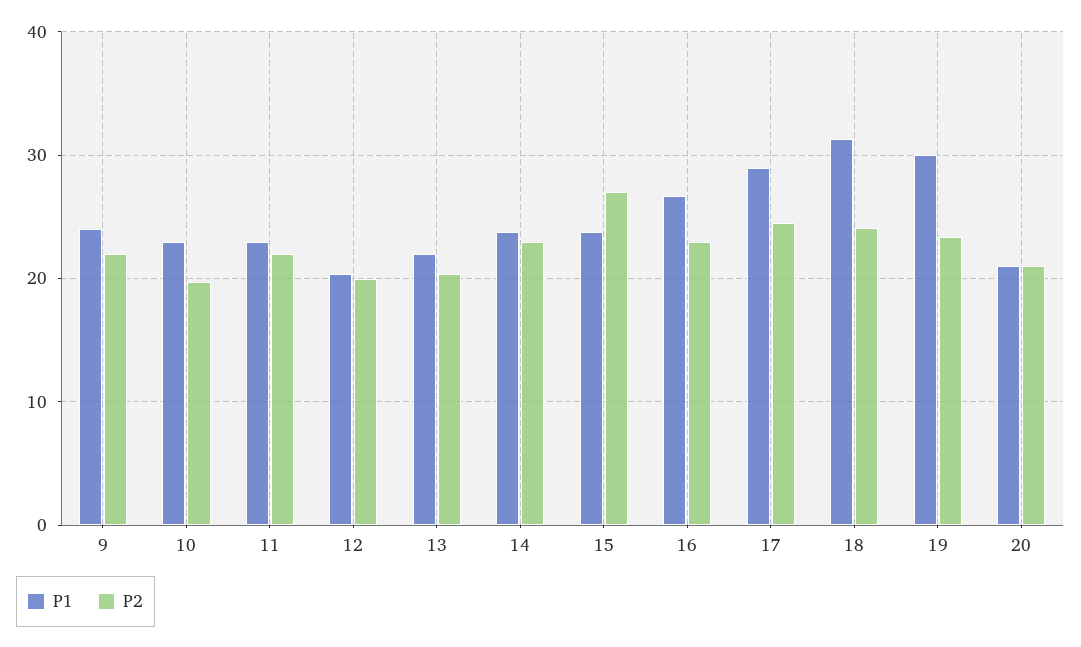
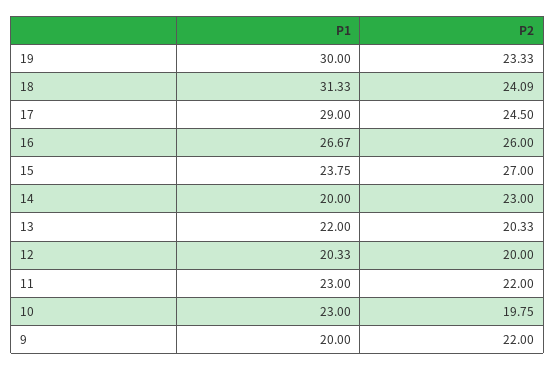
P1, 9: 24 -> 20
P1, 14: 24 -> 20
P2, 16: 23 -> 26
P1, 20: 21 -> none
P2, 20: 21 -> none

